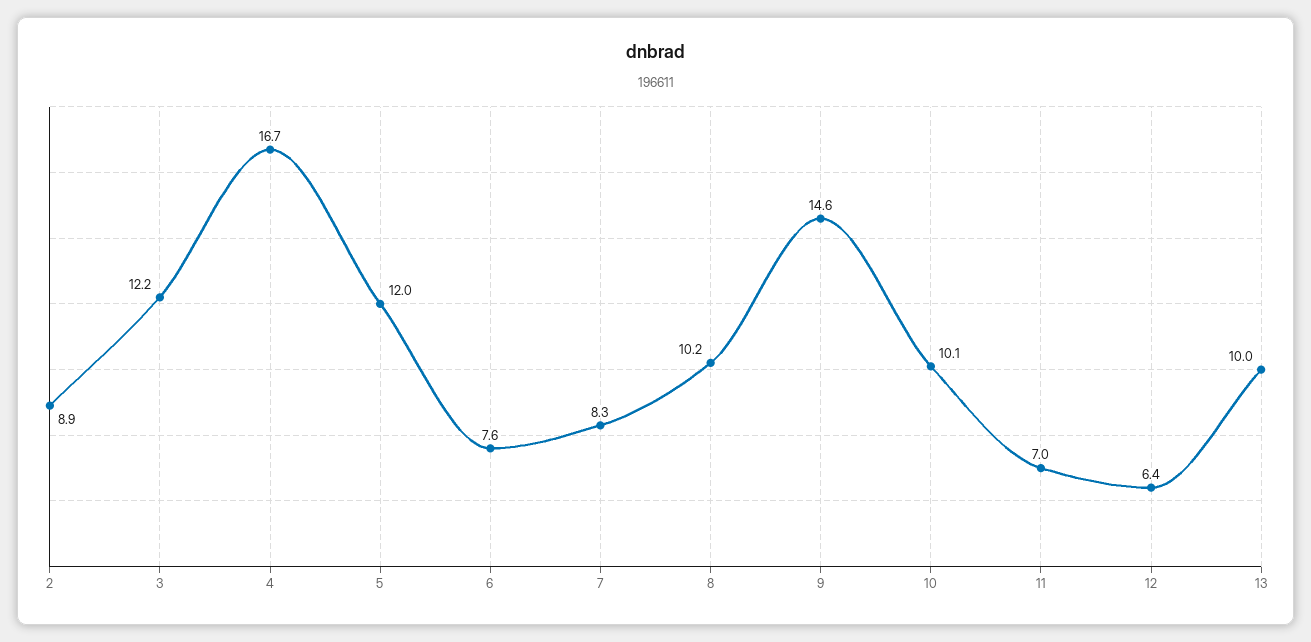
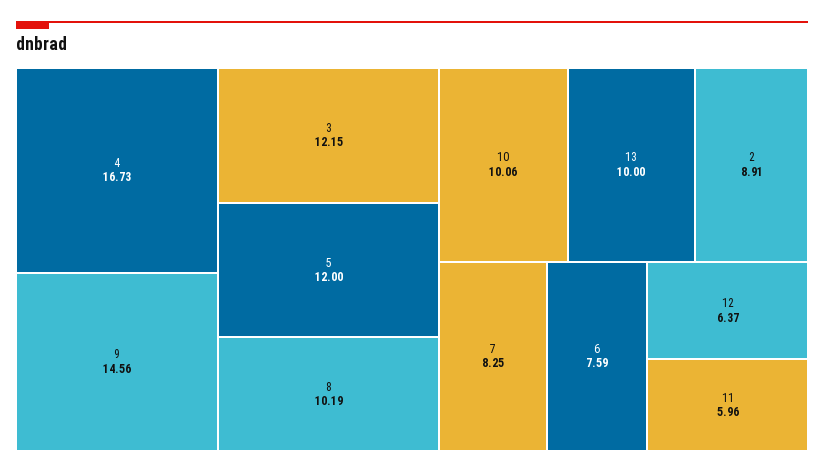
11: 7 -> 5.96

